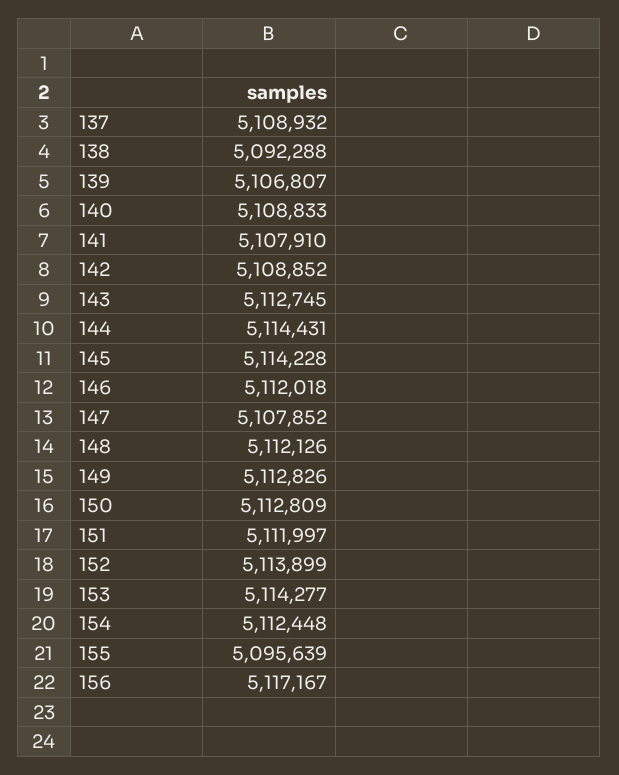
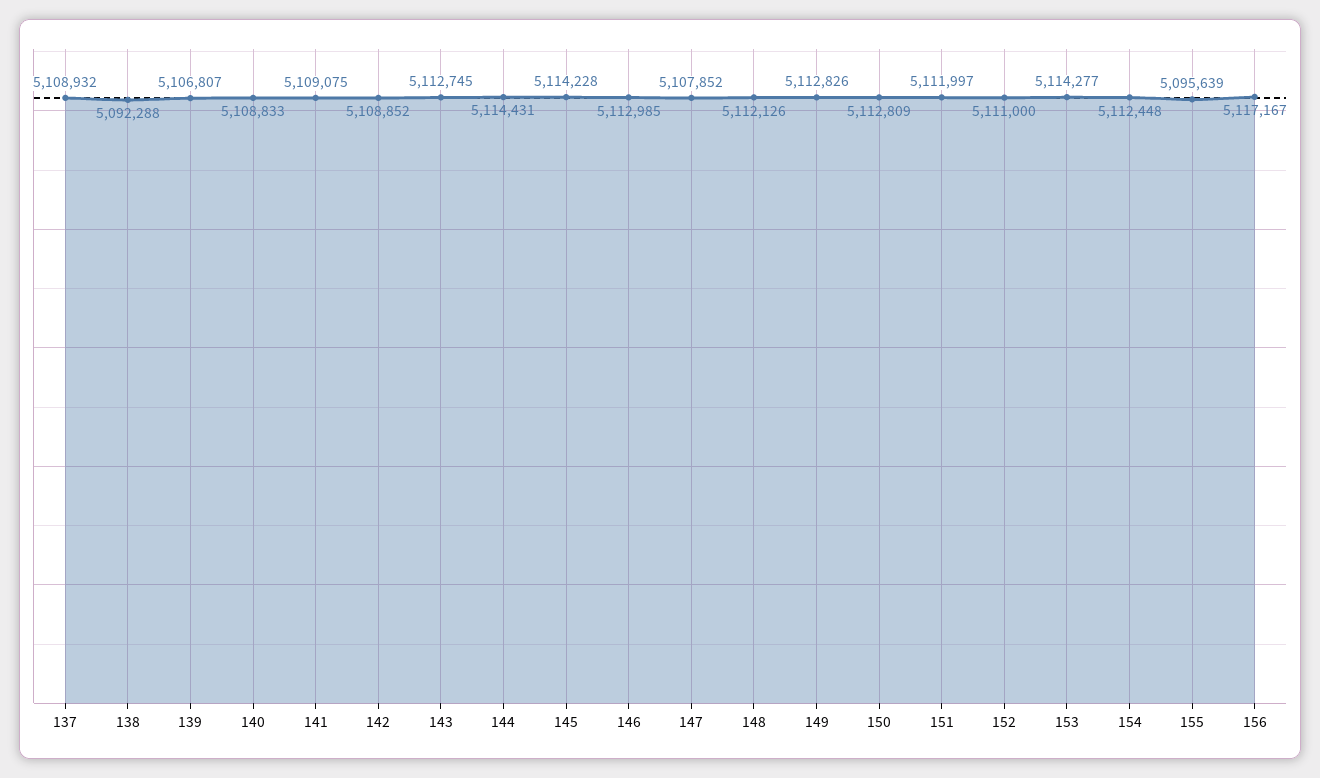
141: 5107910 -> 5109075
146: 5112018 -> 5112985
152: 5113899 -> 5111000

